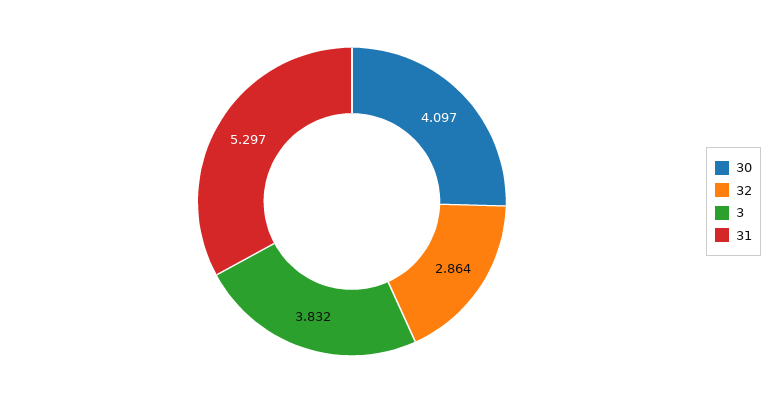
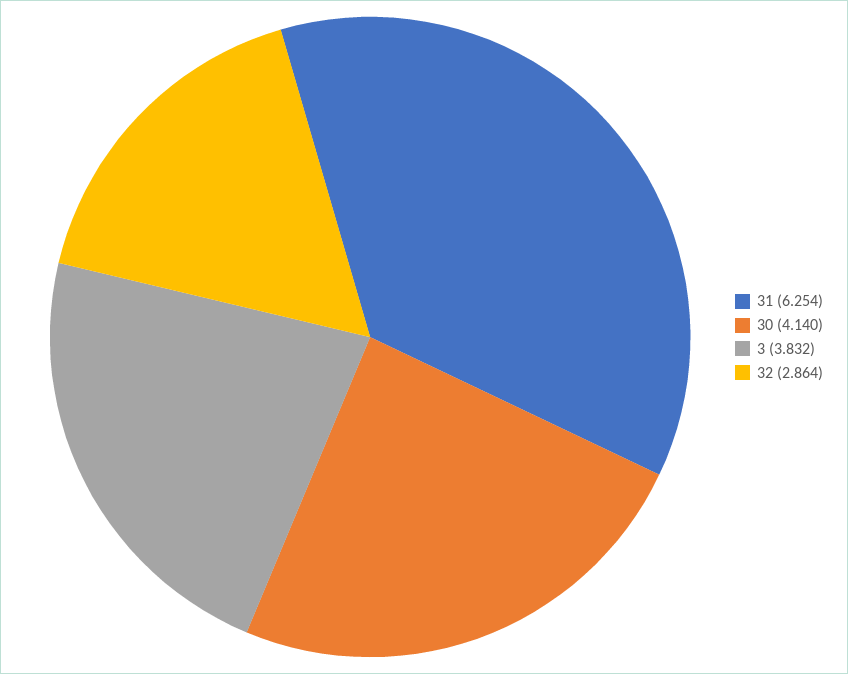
30: 4.097 -> 4.14
31: 5.297 -> 6.254

